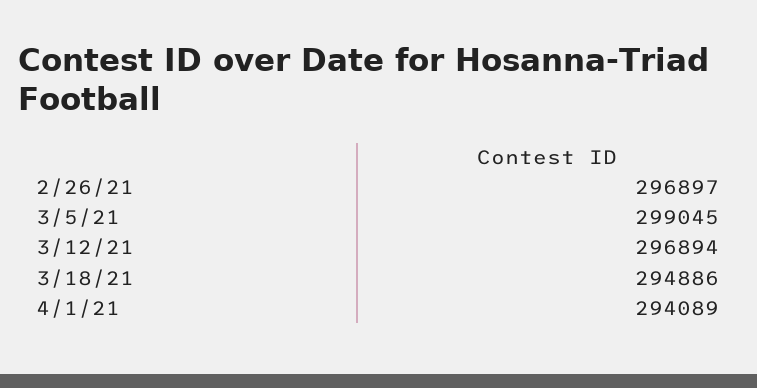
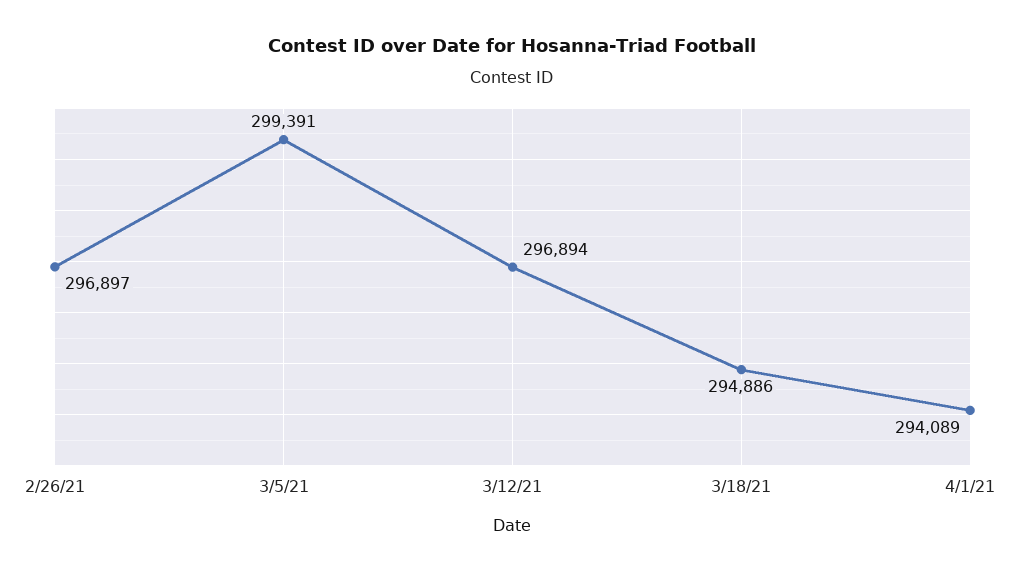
3/5/21: 299045 -> 299391

